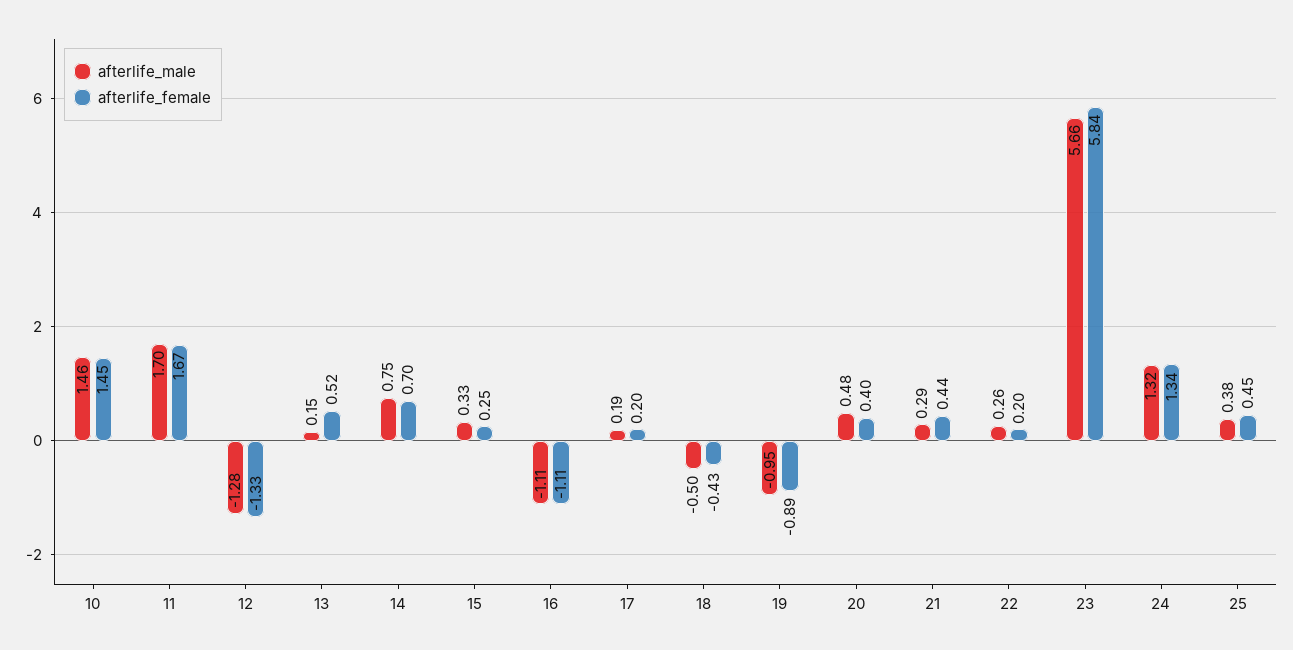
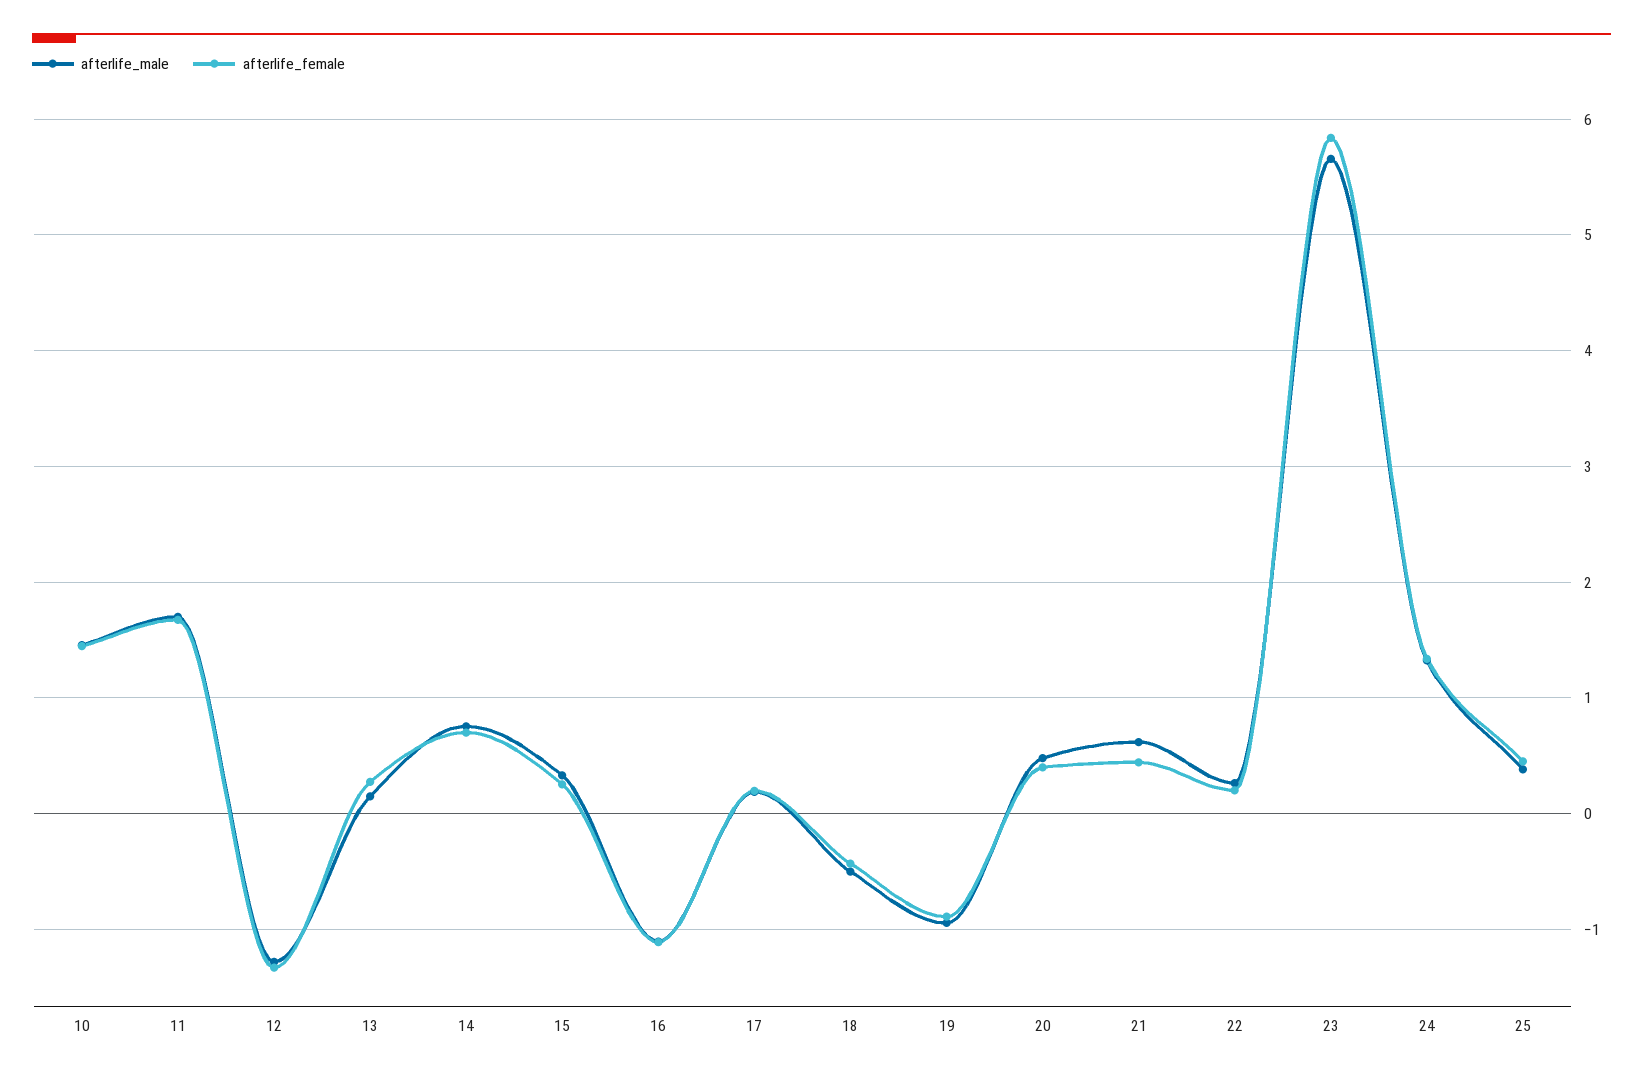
afterlife_female, 13: 0.52 -> 0.3
afterlife_male, 21: 0.29 -> 0.6

